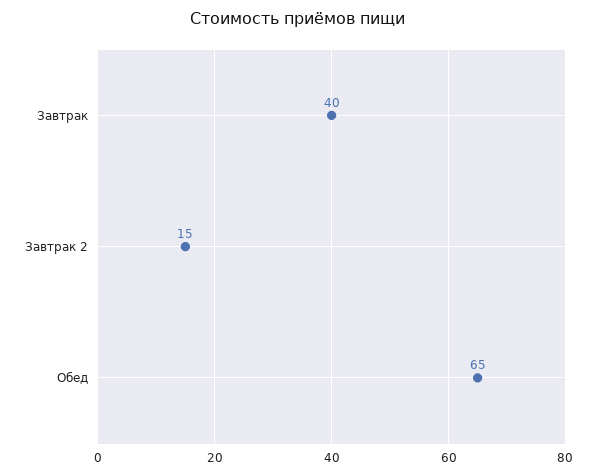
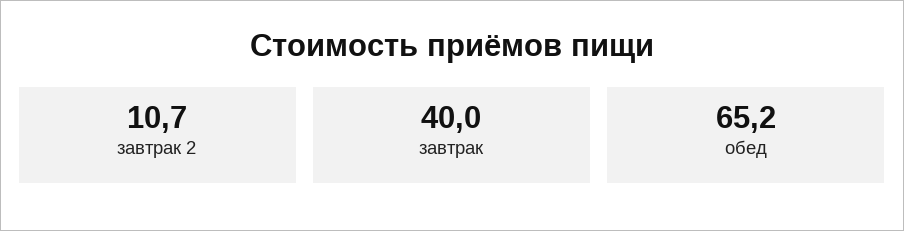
Завтрак 2: 15 -> 10.7

